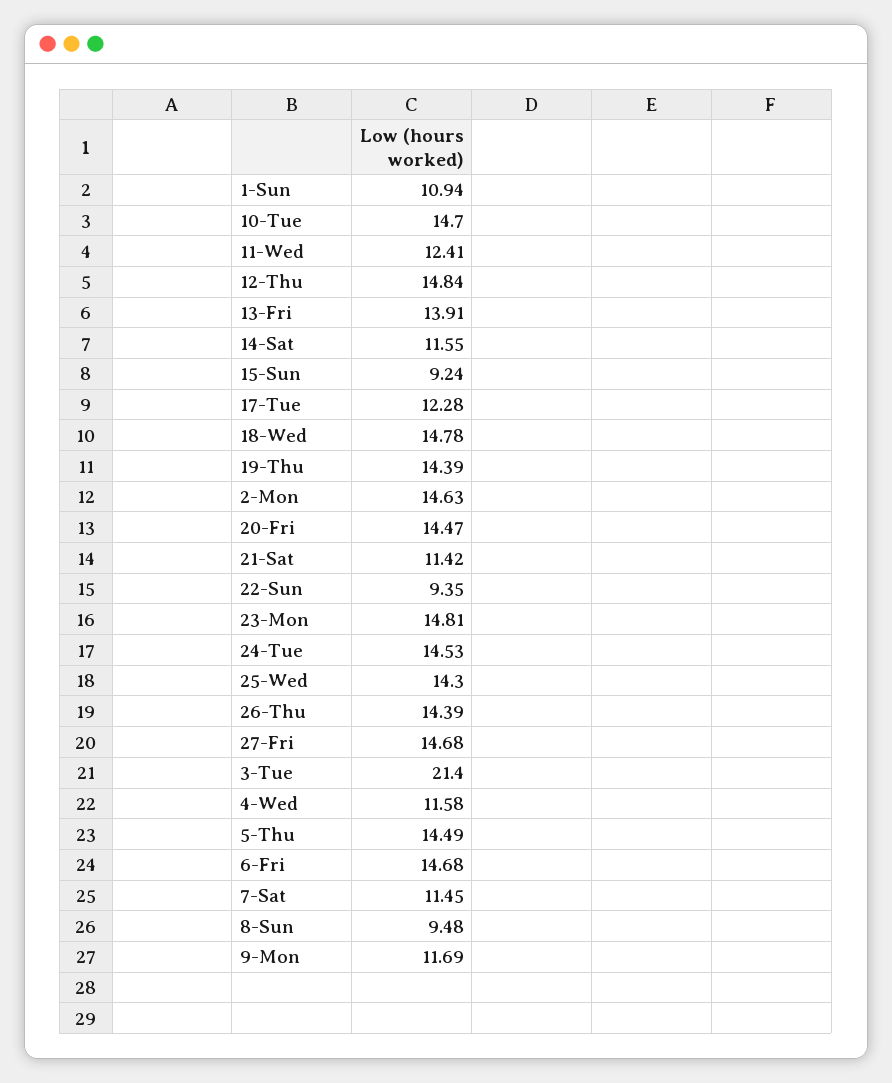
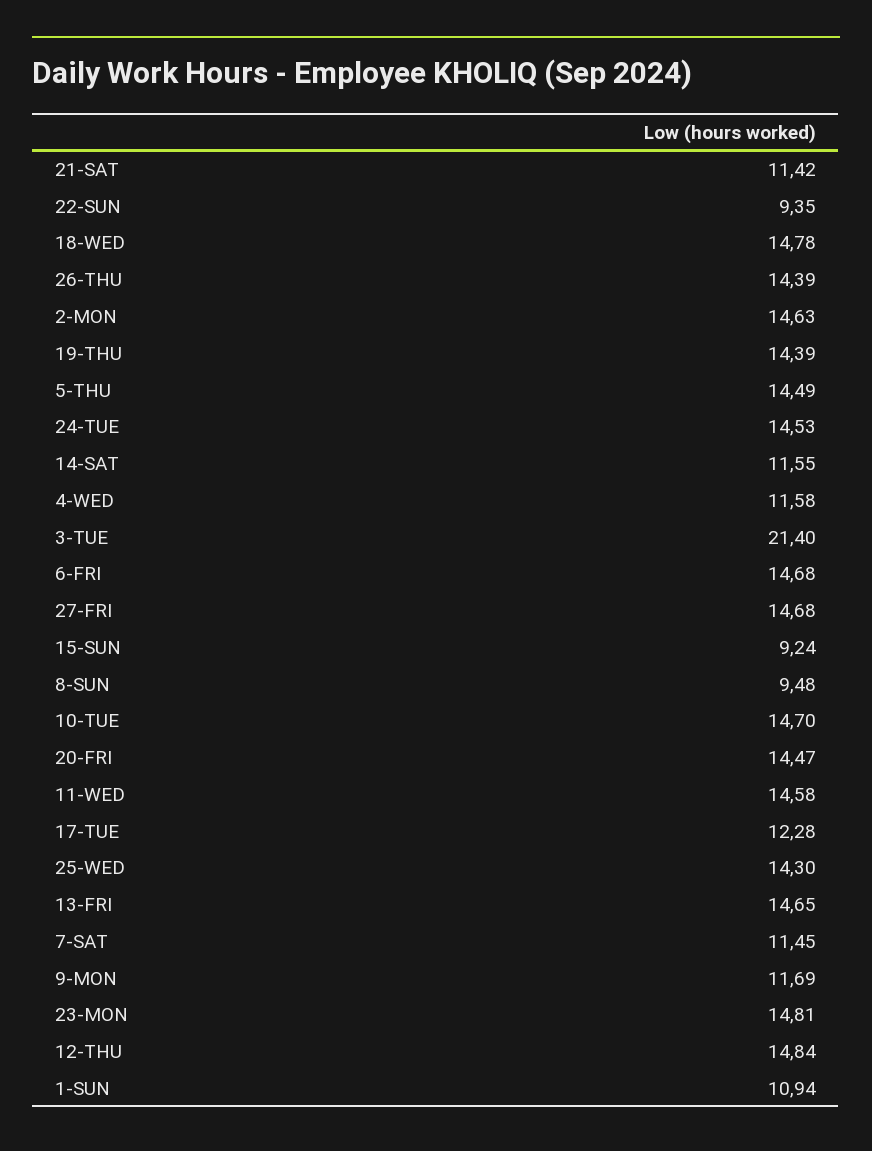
11-Wed: 12.41 -> 14.58
13-Fri: 13.91 -> 14.65

